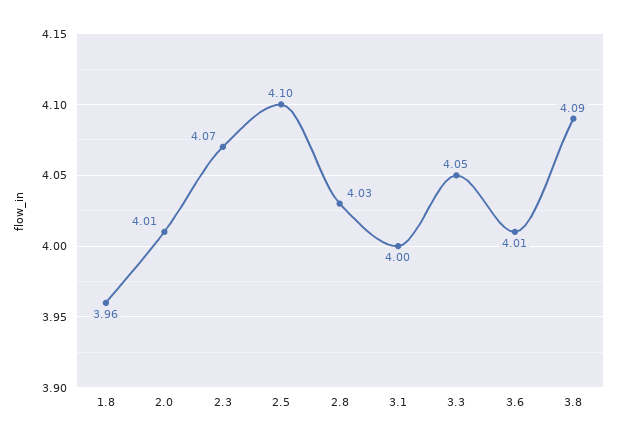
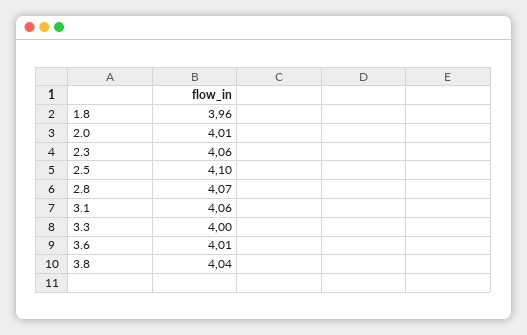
2.3: 4.07 -> 4.06
2.8: 4.03 -> 4.07
3.1: 4 -> 4.06
3.3: 4.05 -> 4
3.8: 4.09 -> 4.04

